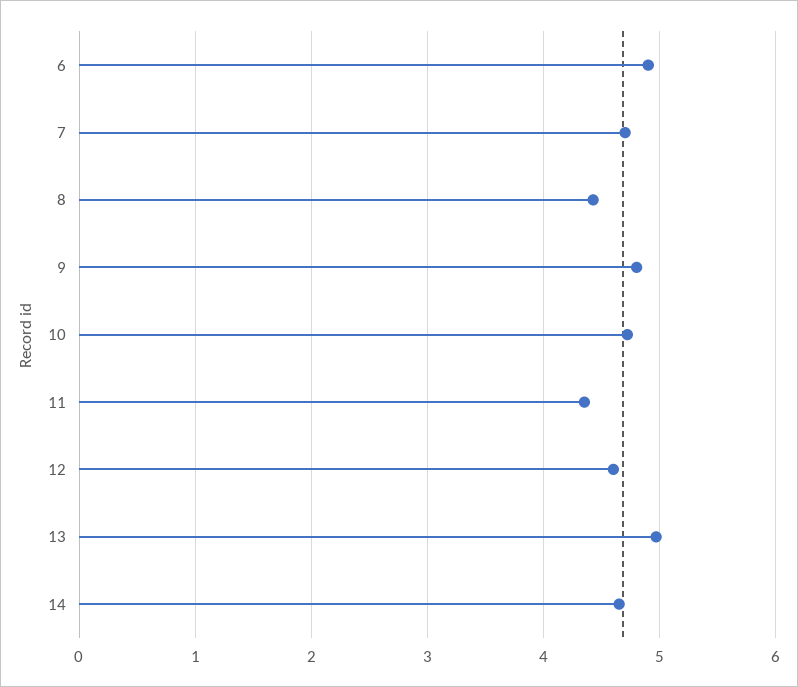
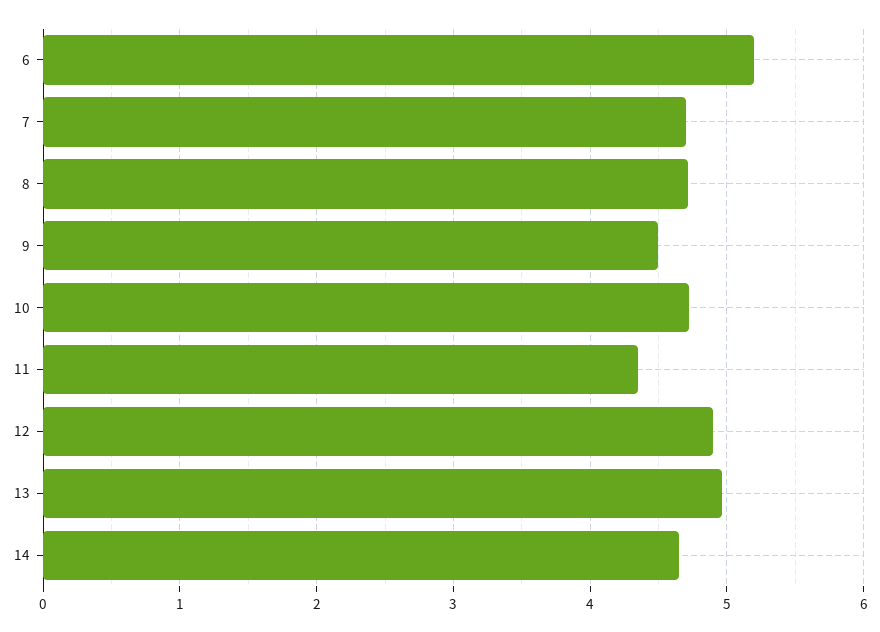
6: 4.9 -> 5.2
8: 4.4 -> 4.7
9: 4.8 -> 4.5
12: 4.6 -> 4.9

